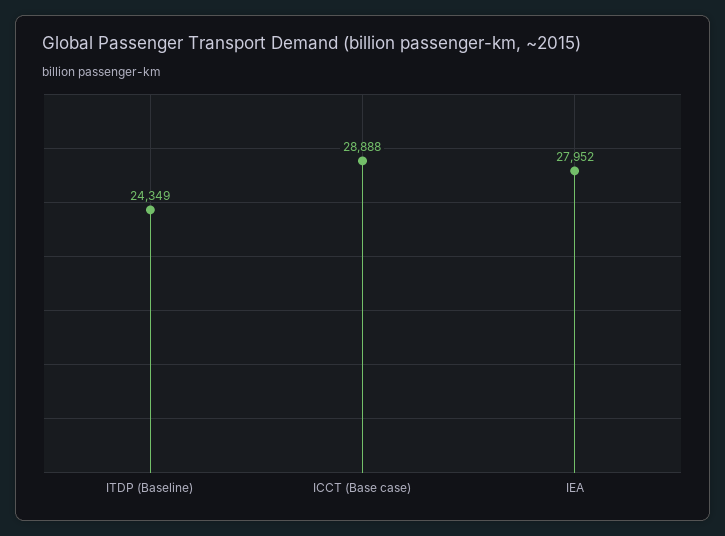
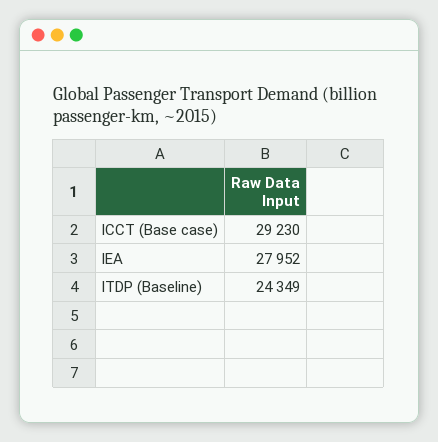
ICCT (Base case): 28888 -> 29230

